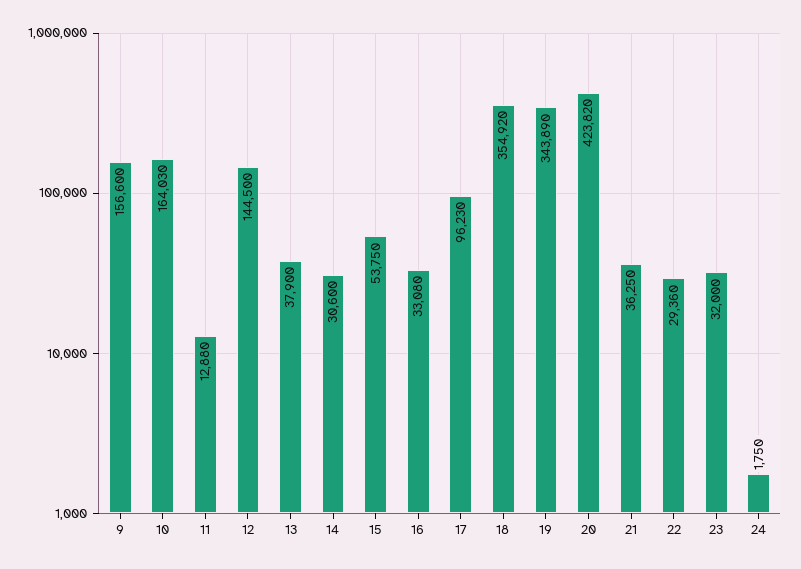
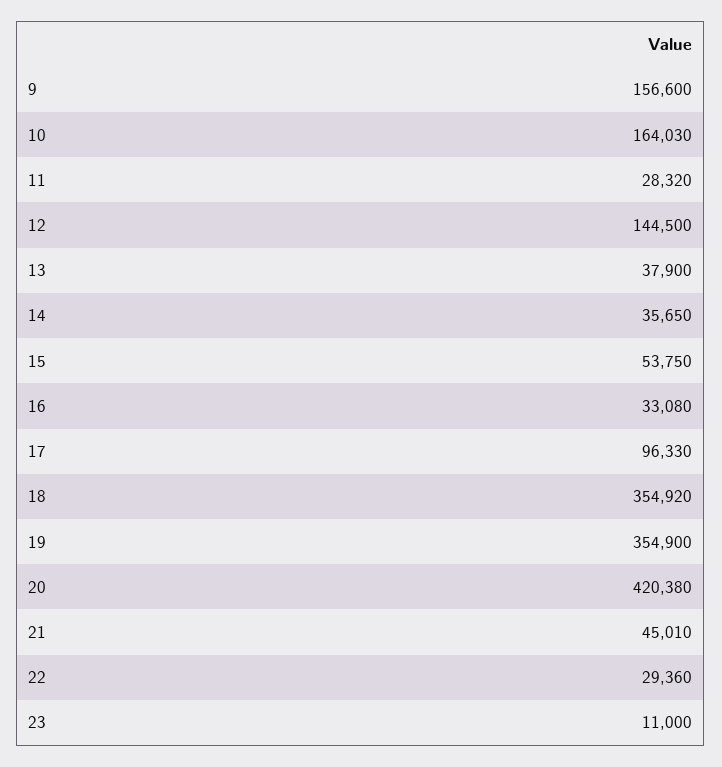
11: 12880 -> 28320
14: 30600 -> 35650
17: 96230 -> 96330
19: 343890 -> 354900
20: 423820 -> 420380
21: 36250 -> 45010
23: 32000 -> 11000
24: 1750 -> none

